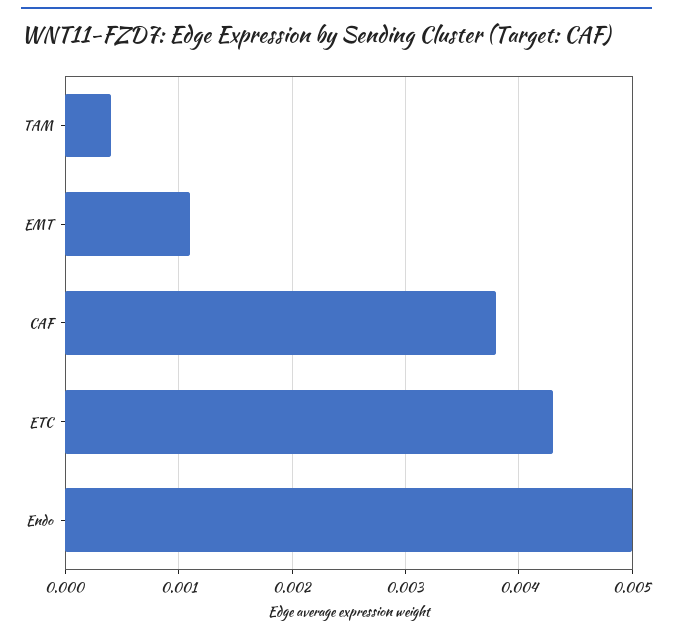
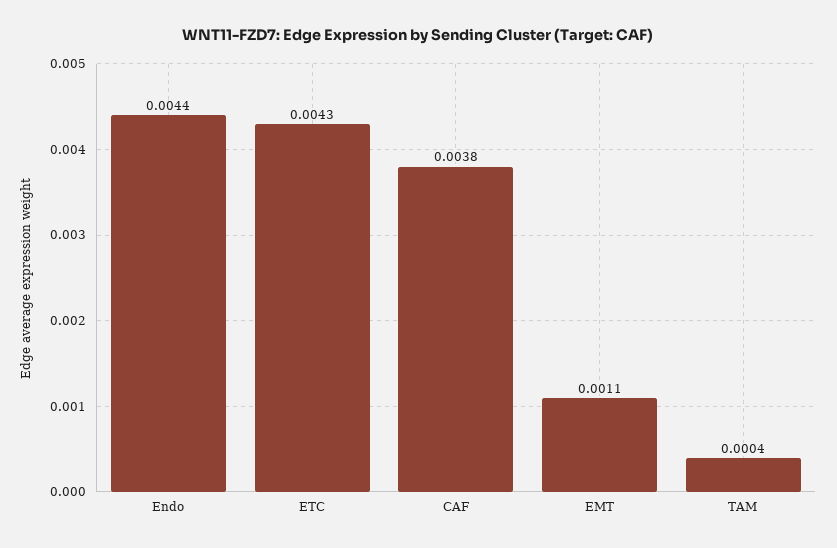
Endo: 0.005 -> 0.0044

